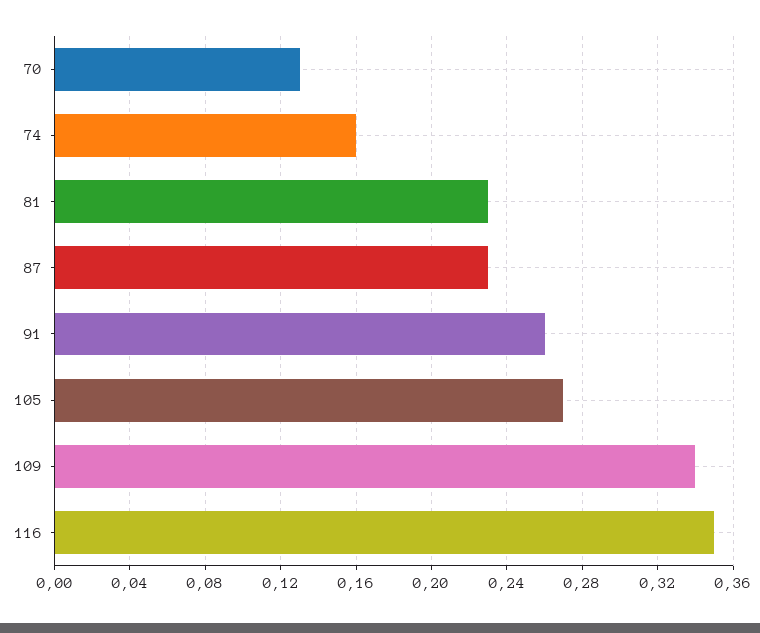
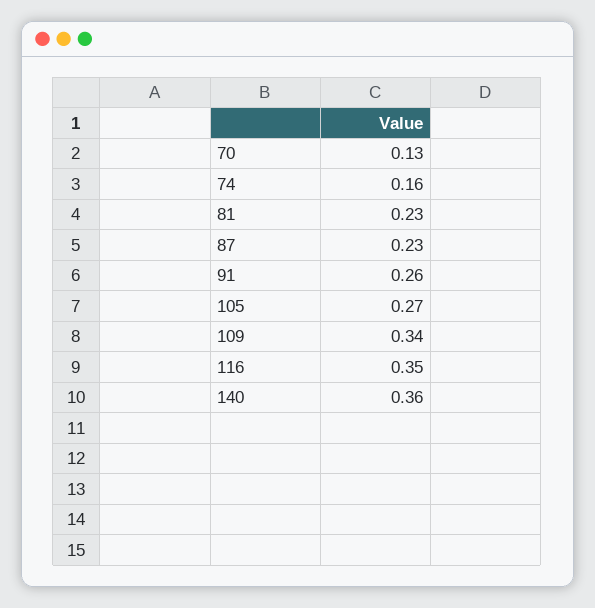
140: none -> 0.36

